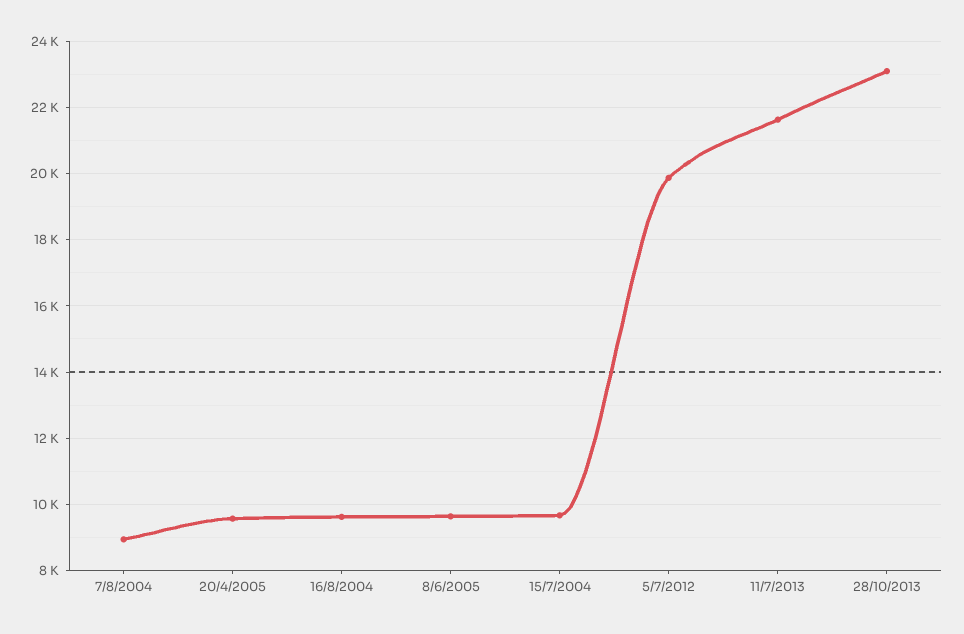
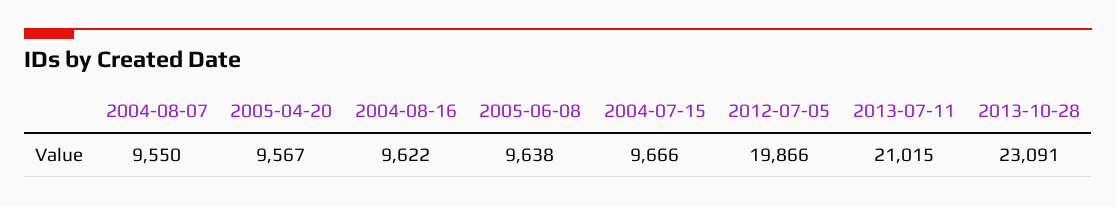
7/8/2004: 9000 -> 9550
11/7/2013: 21600 -> 21015

